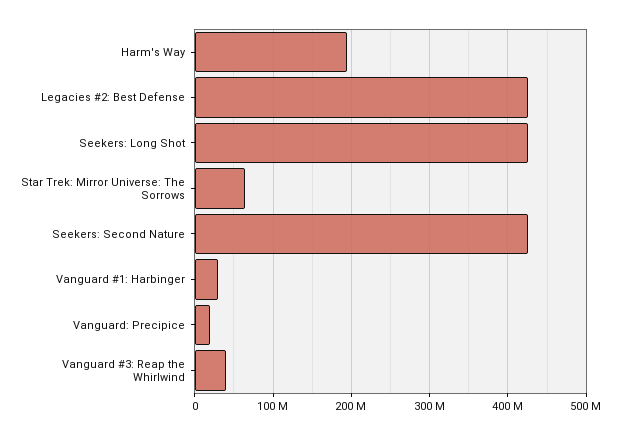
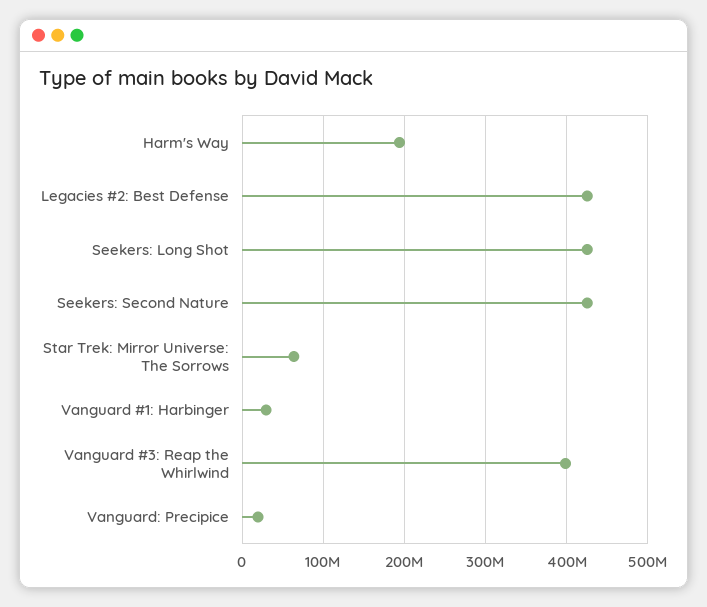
Vanguard #3: Reap the Whirlwind: 40000000 -> 400000000

